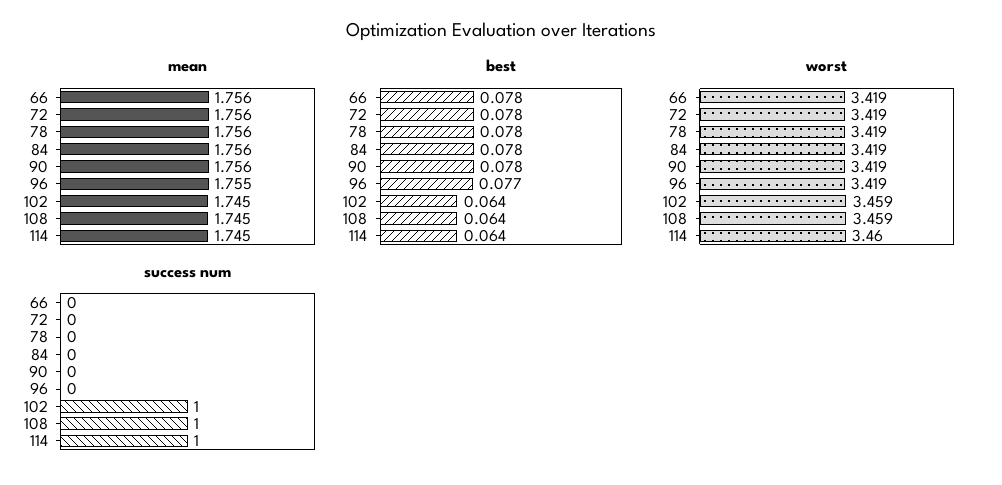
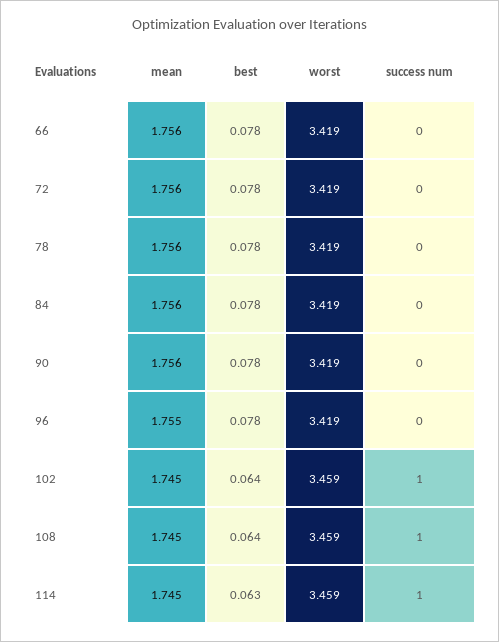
best, 96: 0.077 -> 0.078
best, 114: 0.064 -> 0.063
worst, 114: 3.46 -> 3.459

